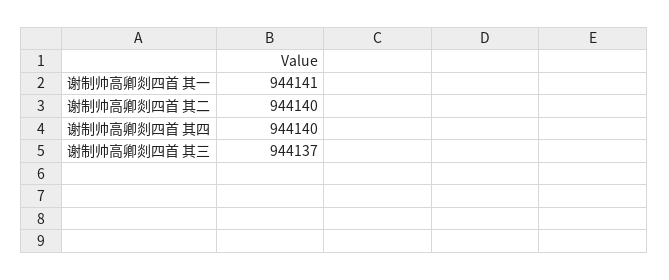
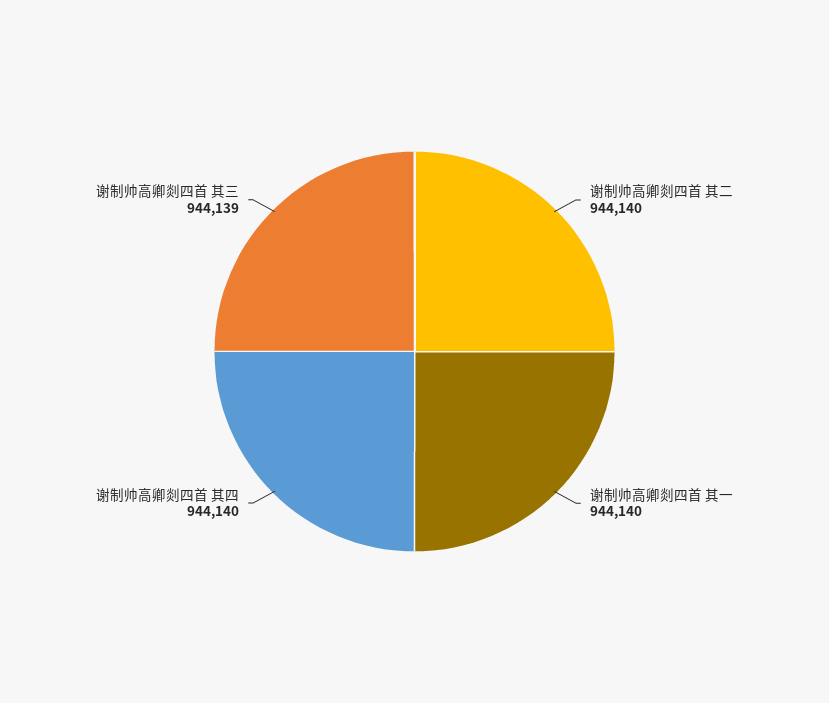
谢制帅高卿剡四首 其一: 944141 -> 944140
谢制帅高卿剡四首 其三: 944137 -> 944139

